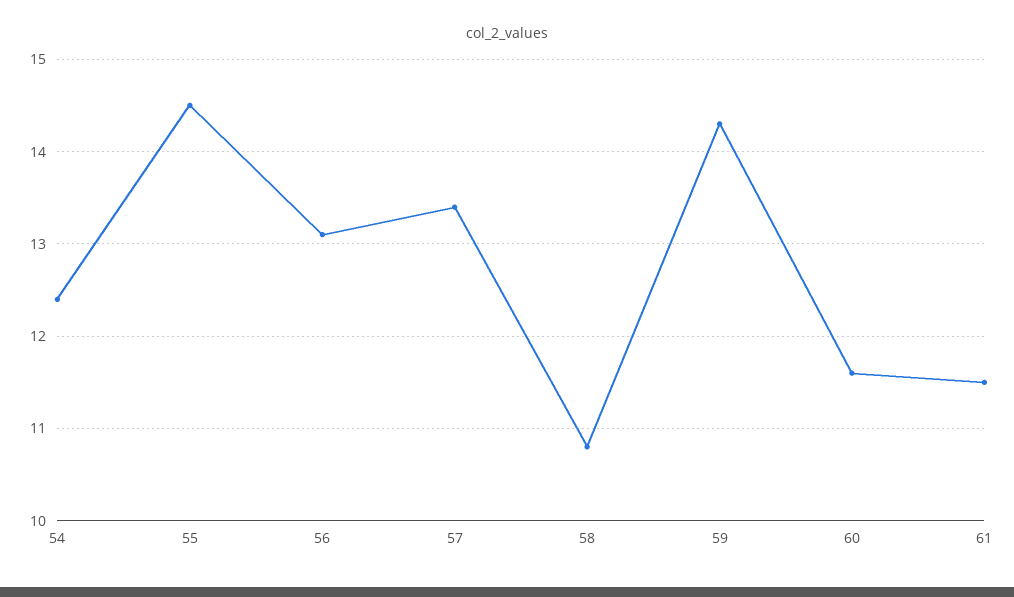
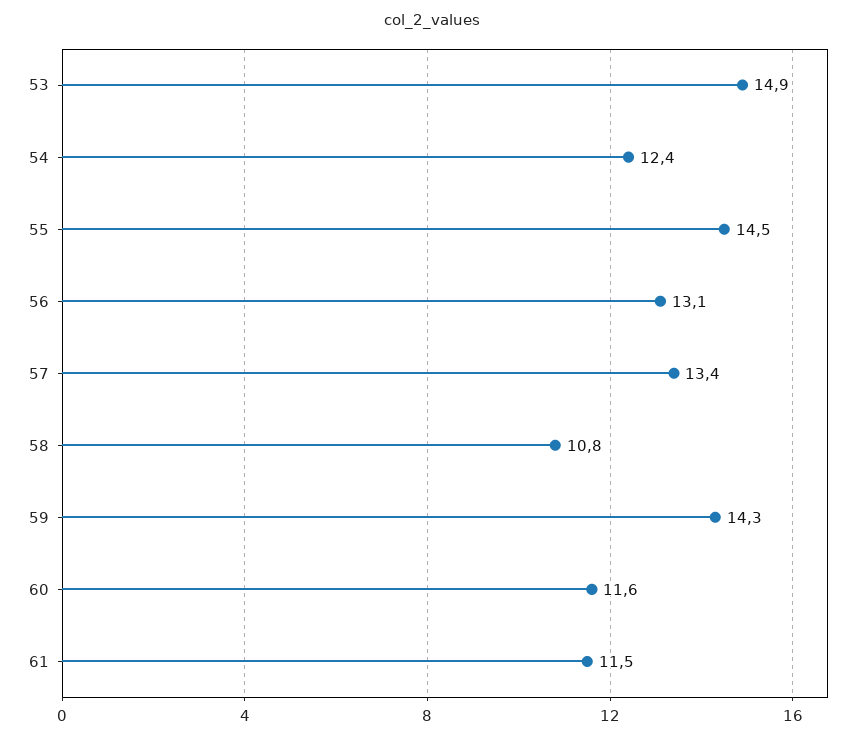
53: none -> 14.9

